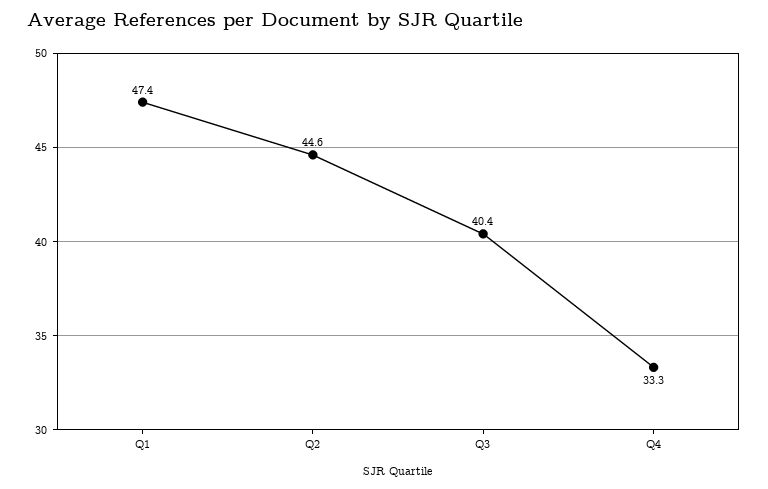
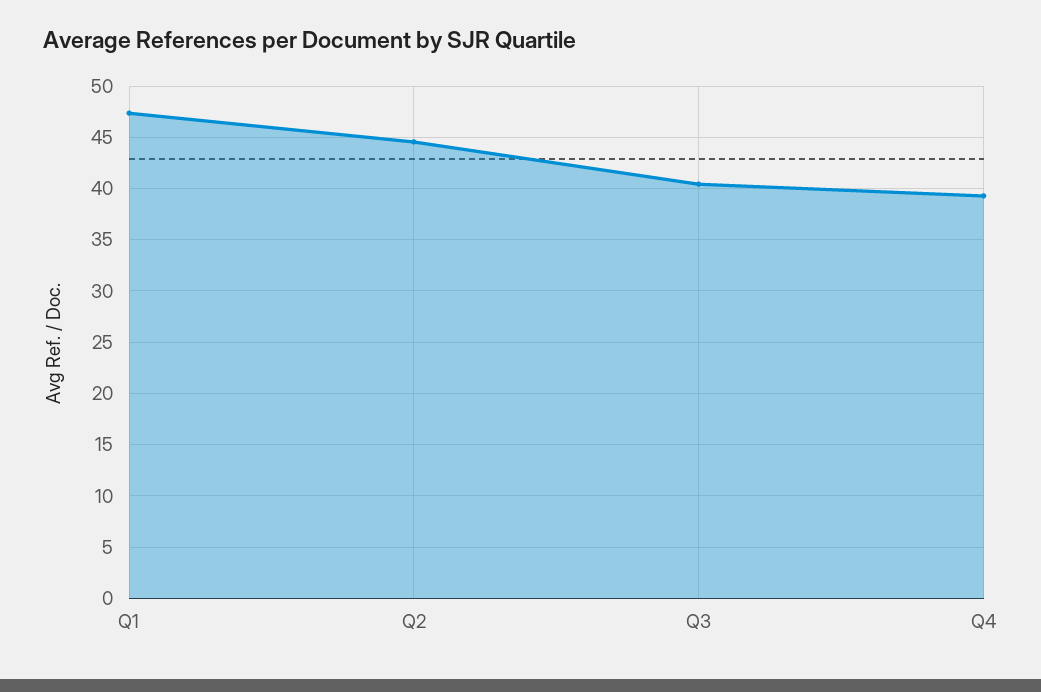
Q4: 33.3 -> 39

